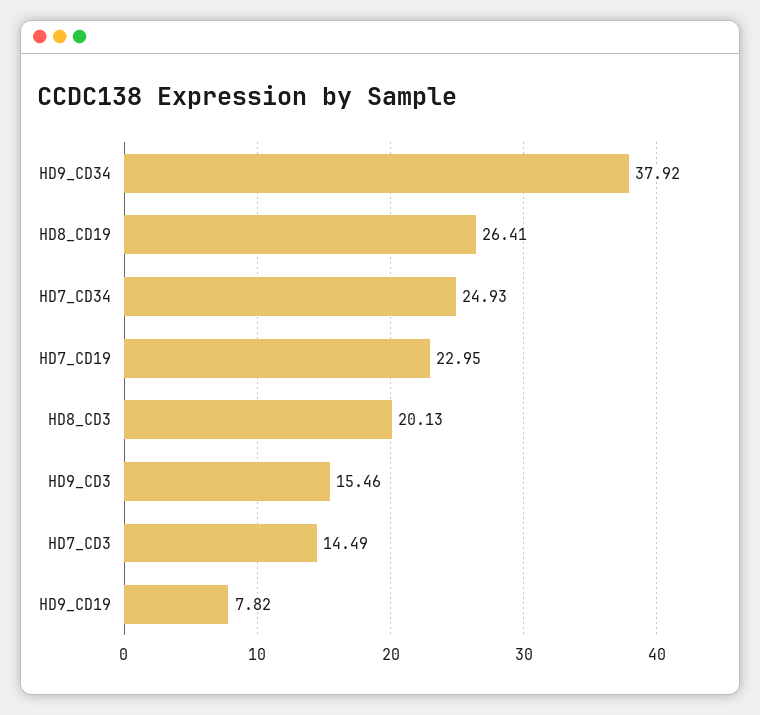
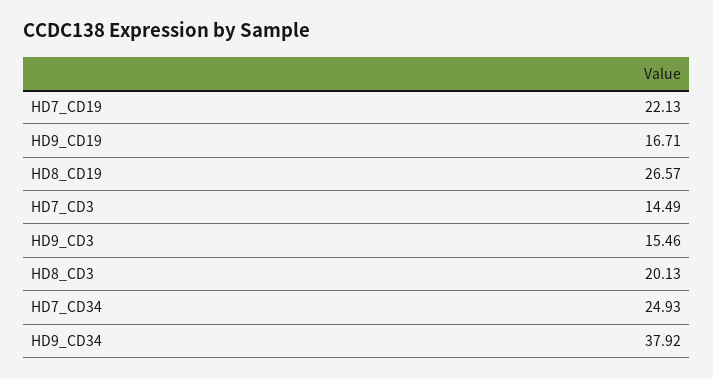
HD8_CD19: 26.41 -> 26.57
HD7_CD19: 22.95 -> 22.13
HD9_CD19: 7.82 -> 16.71

